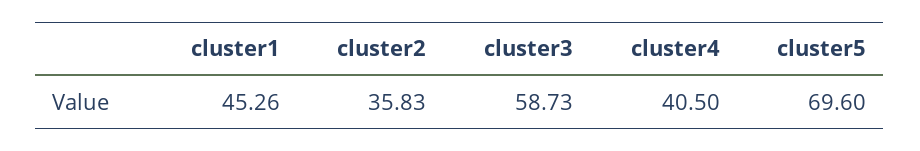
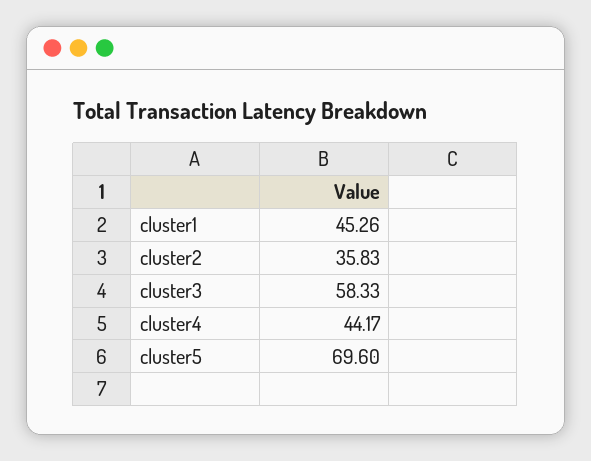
cluster3: 58.73 -> 58.33
cluster4: 40.5 -> 44.17

